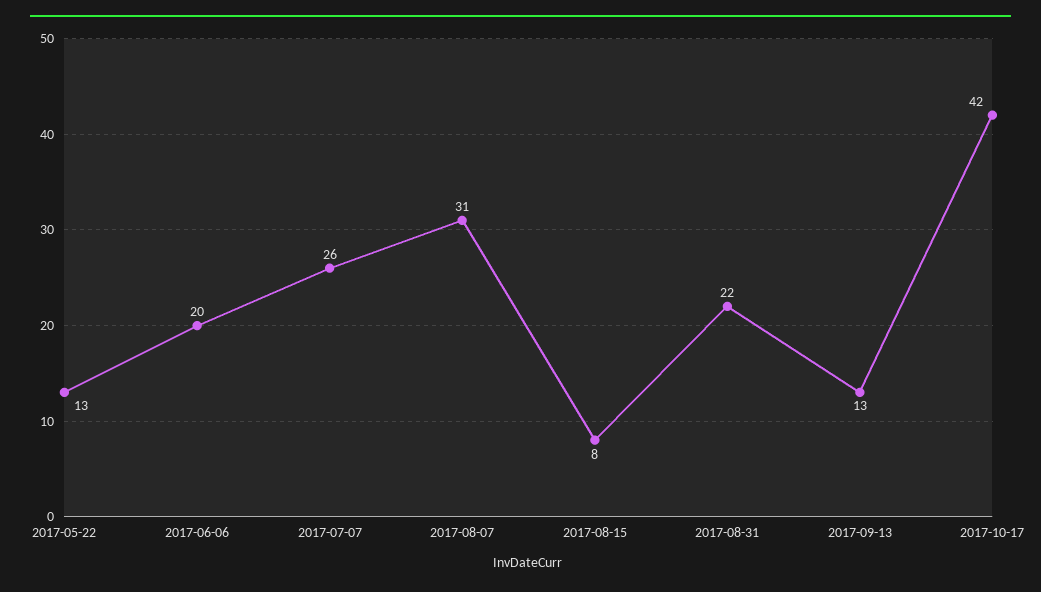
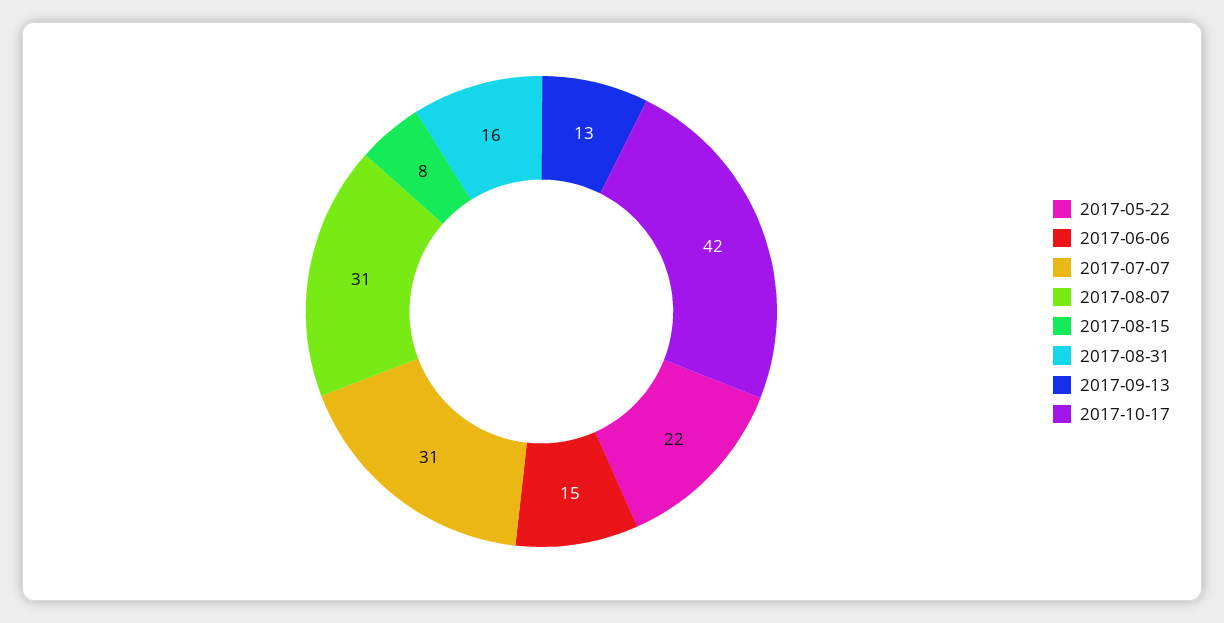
2017-05-22: 13 -> 22
2017-06-06: 20 -> 15
2017-07-07: 26 -> 31
2017-08-31: 22 -> 16

